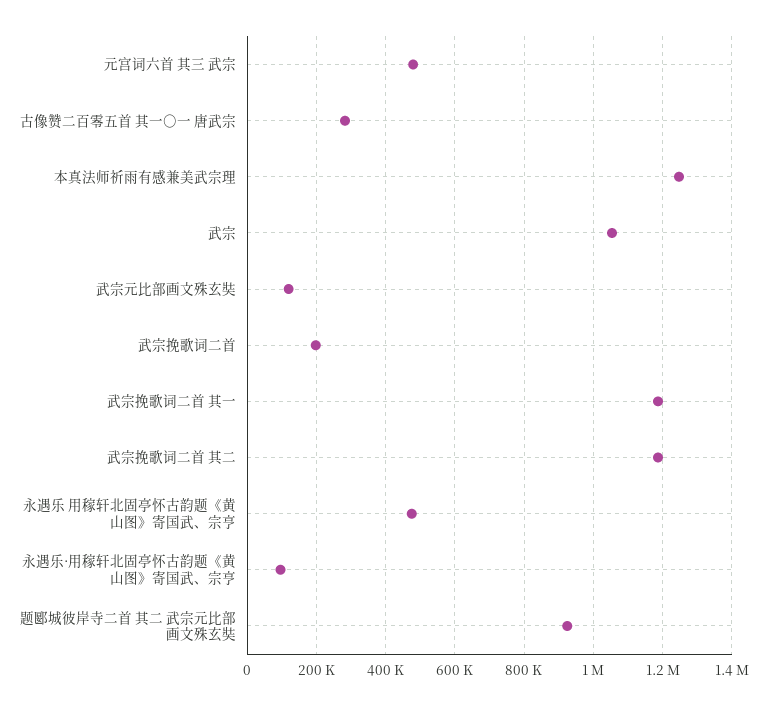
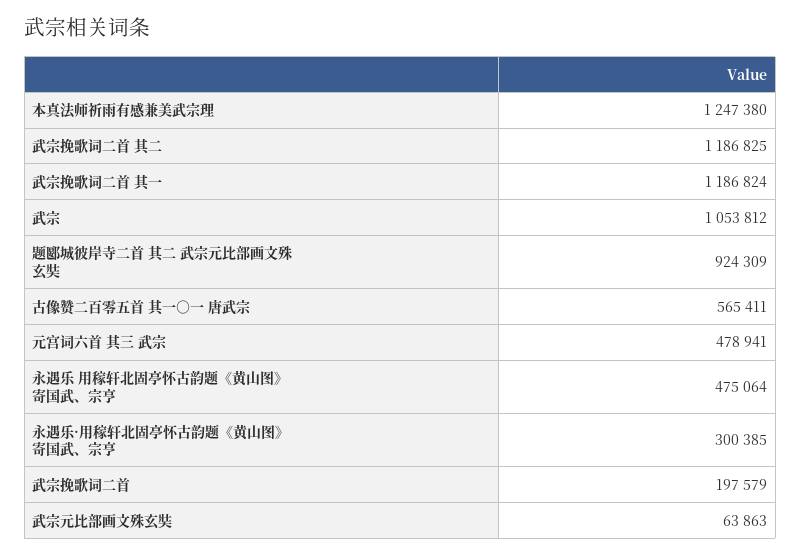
古像赞二百零五首 其一○一 唐武宗: 280000 -> 565411
武宗元比部画文殊玄奘: 120000 -> 63863
永遇乐·用稼轩北固亭怀古韵题《黄山图》寄国武、宗亨: 100000 -> 300385

